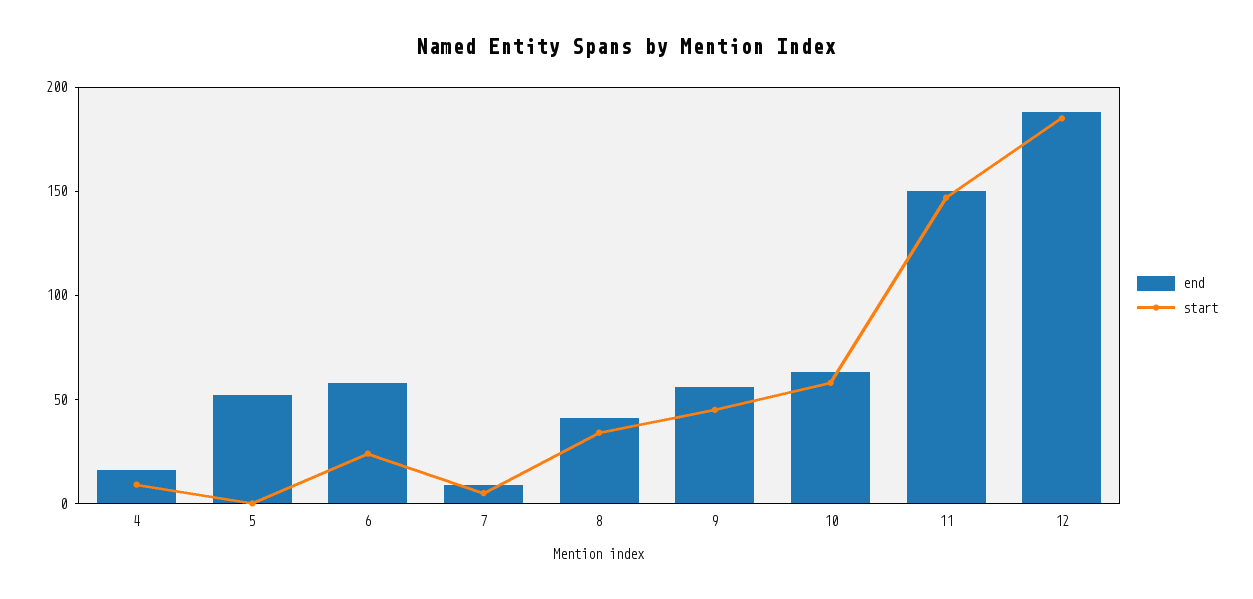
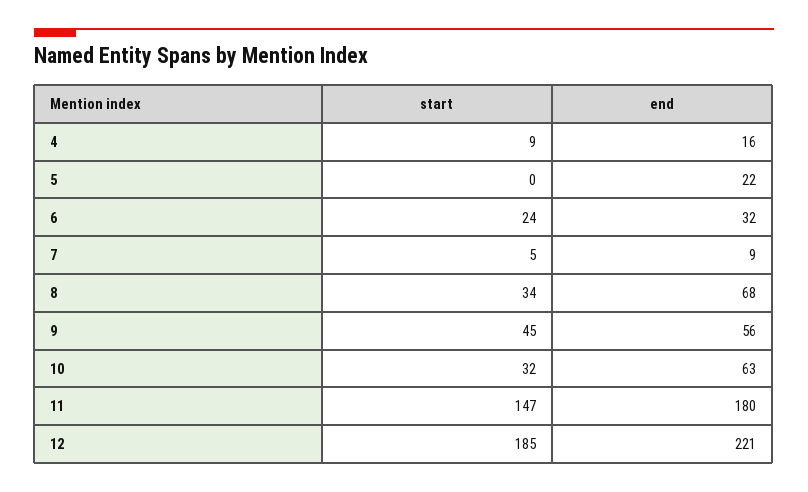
end, 5: 50 -> 22
end, 6: 60 -> 32
end, 8: 40 -> 68
start, 10: 60 -> 32
end, 11: 150 -> 180
end, 12: 190 -> 221

